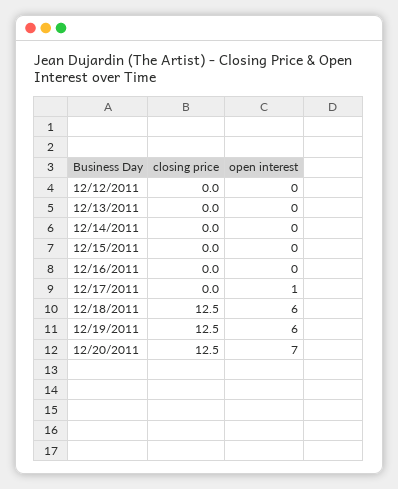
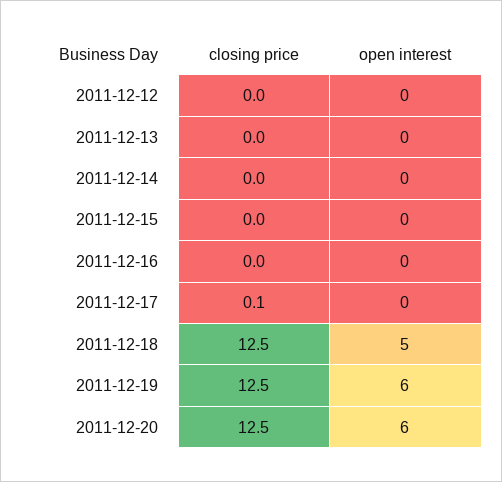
closing price, 12/17/2011: 0 -> 0.1
open interest, 12/17/2011: 1 -> 0
open interest, 12/18/2011: 6 -> 5
open interest, 12/20/2011: 7 -> 6

